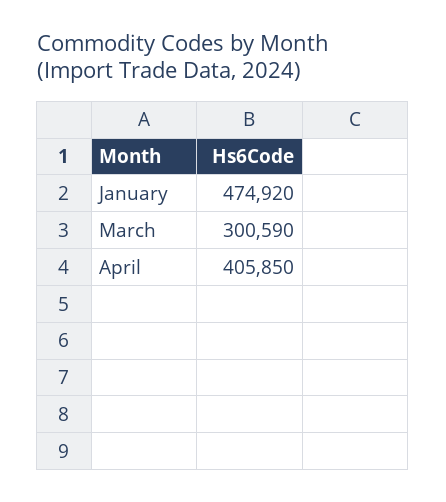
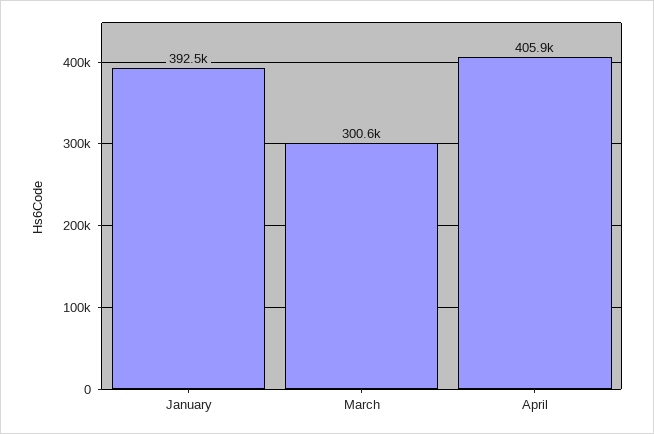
January: 474920 -> 392500

